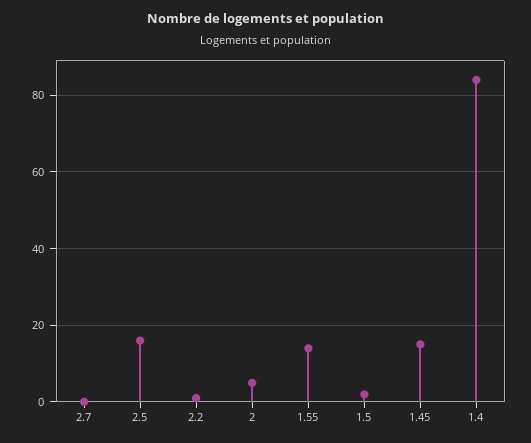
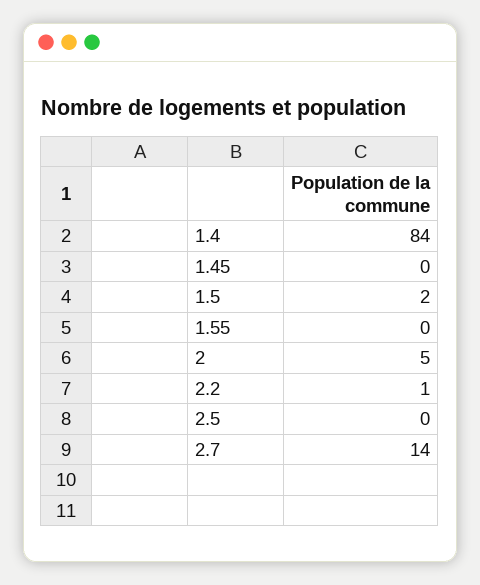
2.7: 0 -> 14
2.5: 15 -> 0
1.55: 15 -> 0
1.45: 15 -> 0

